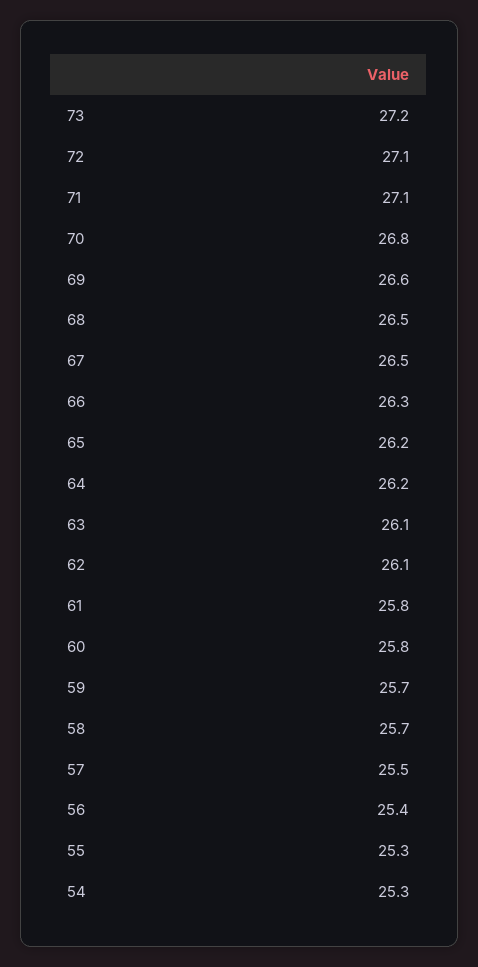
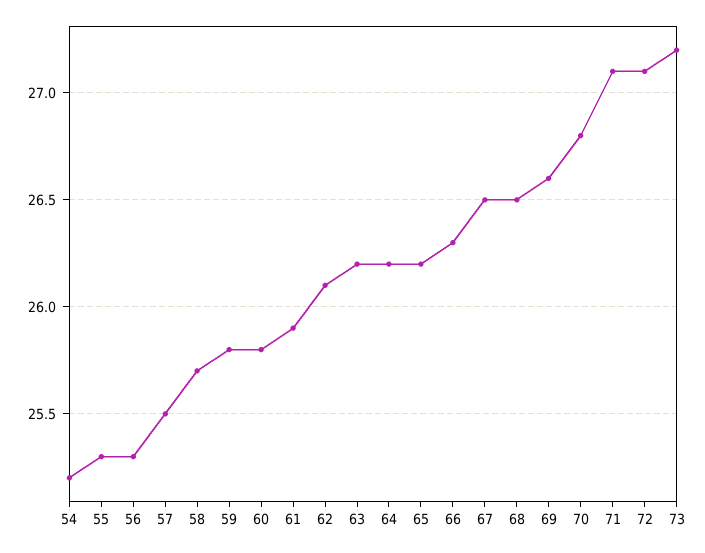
63: 26.1 -> 26.2
61: 25.8 -> 25.9
59: 25.7 -> 25.8
56: 25.4 -> 25.3
54: 25.3 -> 25.2

